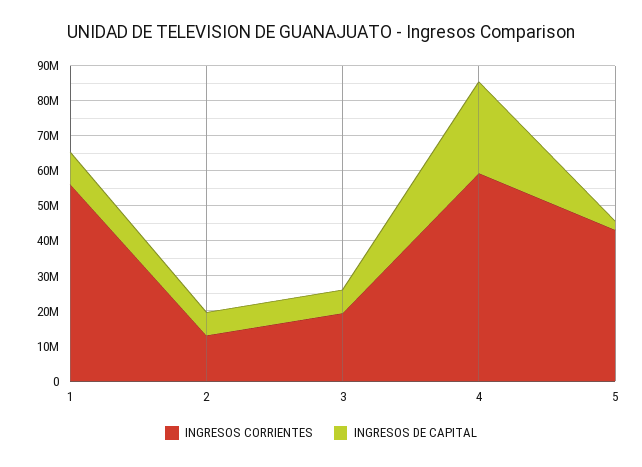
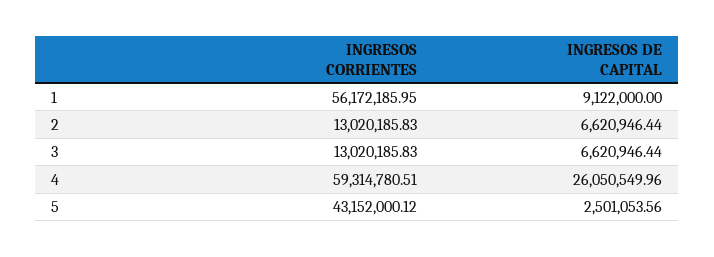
INGRESOS CORRIENTES, 3: 20000000 -> 13020185.83

